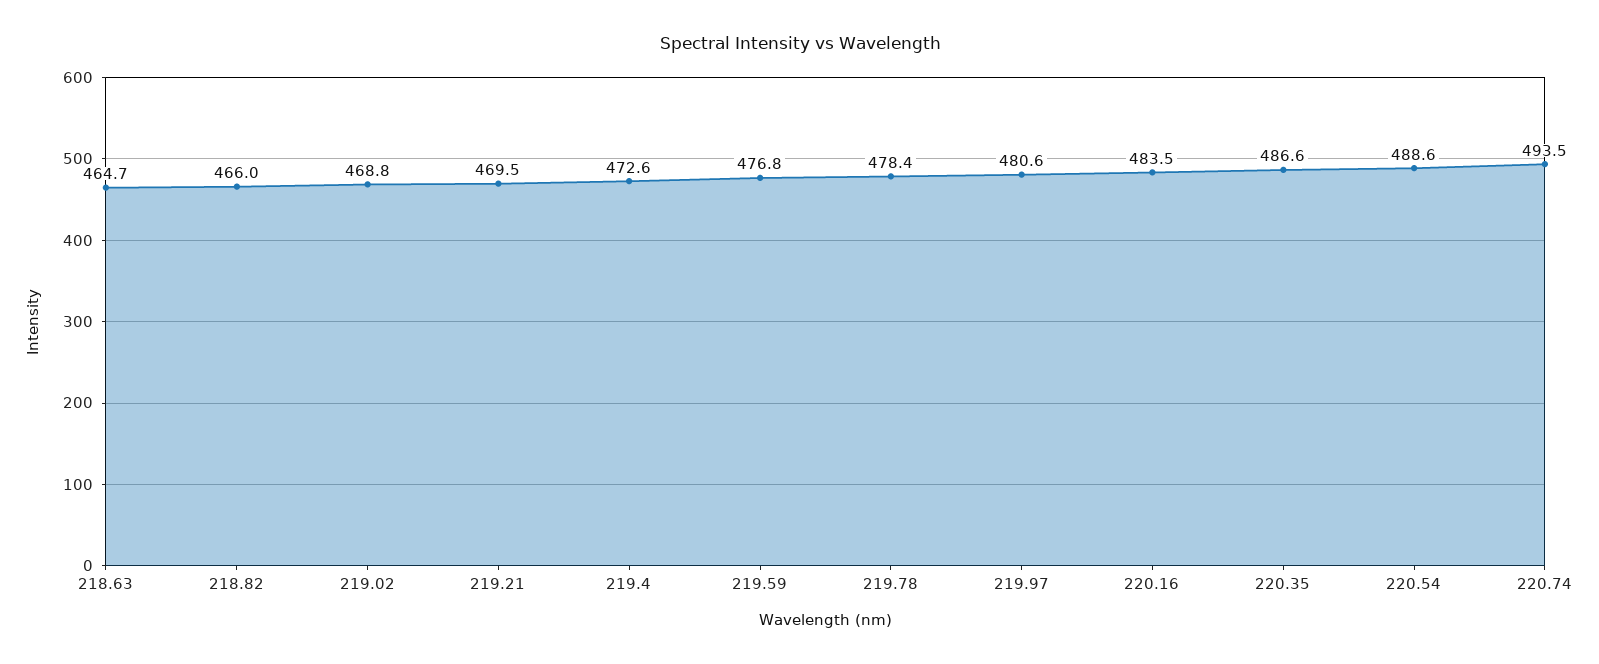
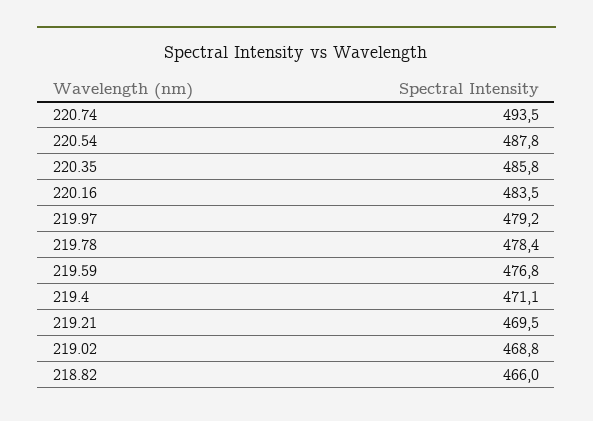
218.63: 464.7 -> none
219.4: 472.6 -> 471.1
219.97: 480.6 -> 479.2
220.35: 486.6 -> 485.8
220.54: 488.6 -> 487.8

